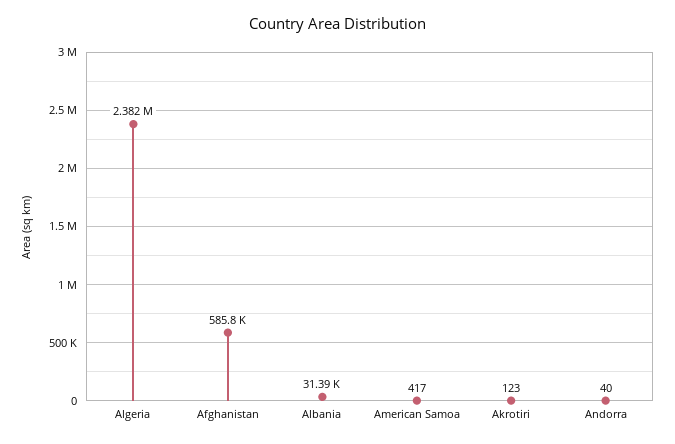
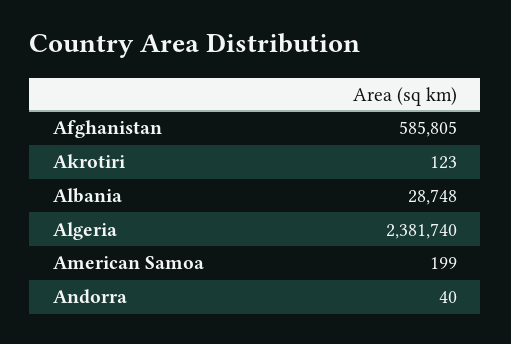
Albania: 31390 -> 28748
American Samoa: 417 -> 199

